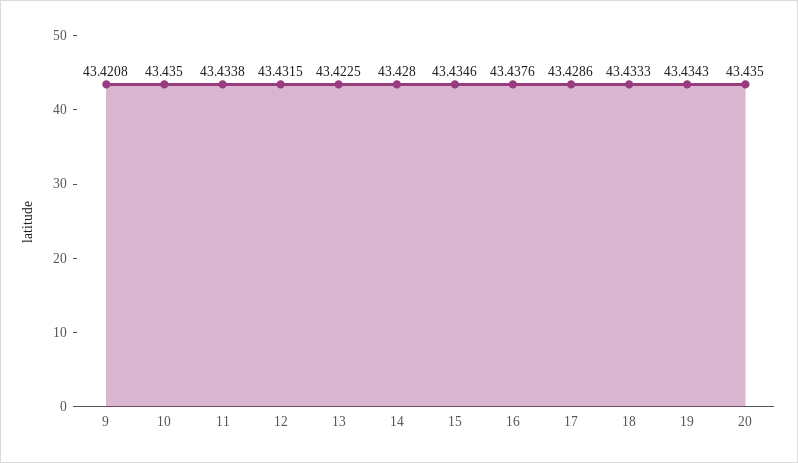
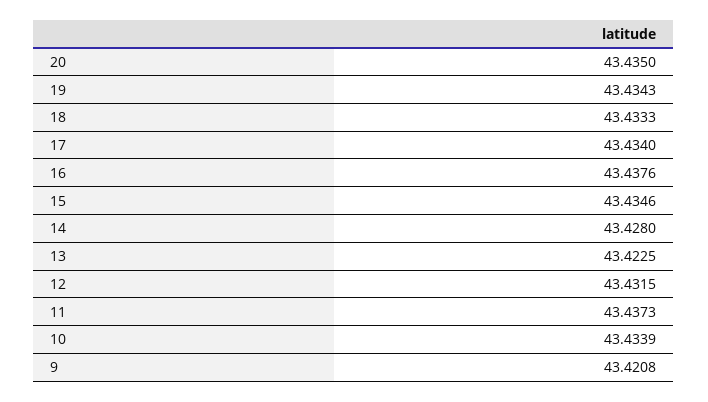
10: 43.435 -> 43.4339
11: 43.4338 -> 43.4373
17: 43.4286 -> 43.434

